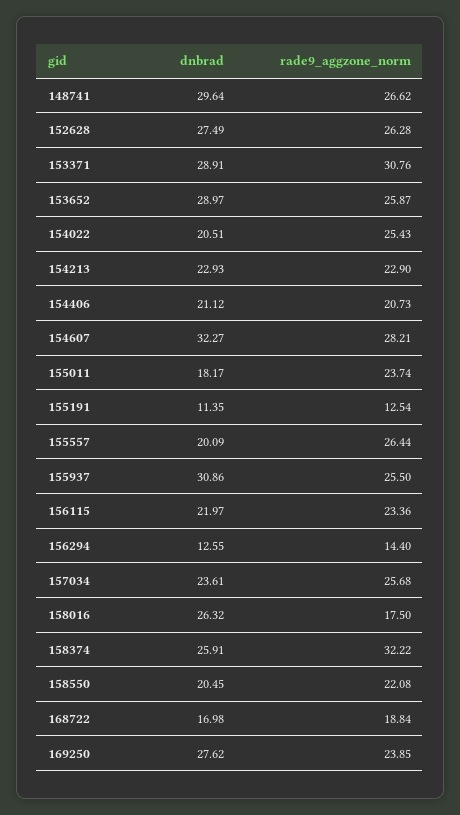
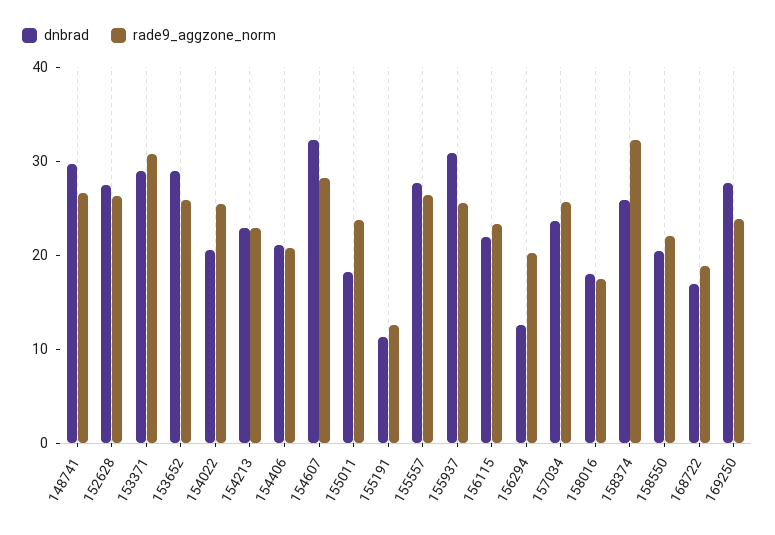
dnbrad, 155557: 20.09 -> 28
rade9_aggzone_norm, 156294: 14.4 -> 20
dnbrad, 158016: 26.32 -> 18

